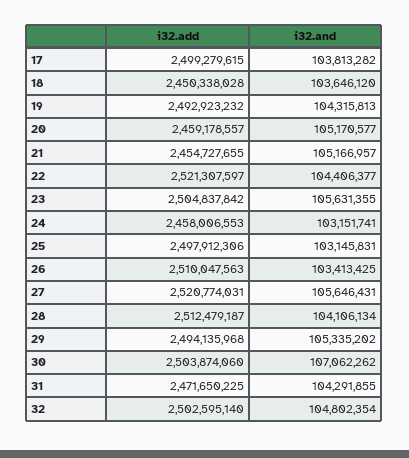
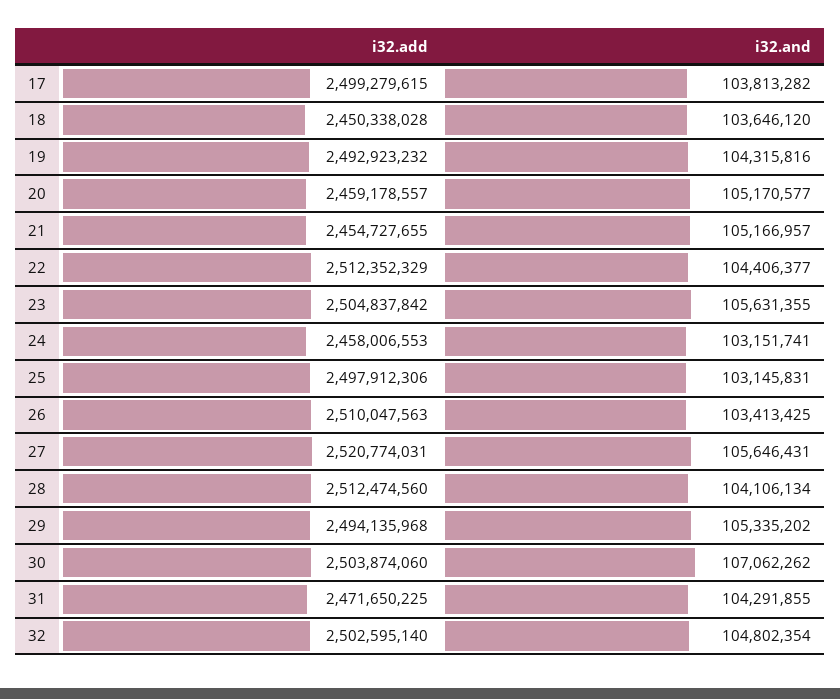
i32.and, 19: 104315813 -> 104315816
i32.add, 22: 2521307597 -> 2512352329
i32.add, 28: 2512479187 -> 2512474560

